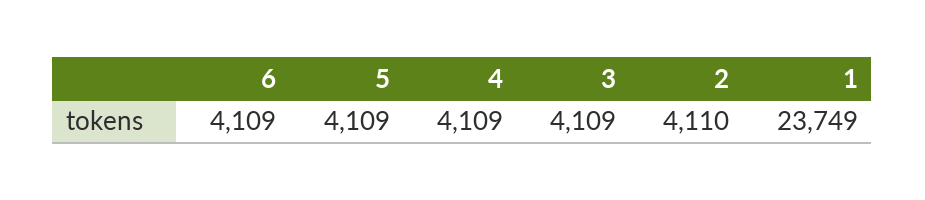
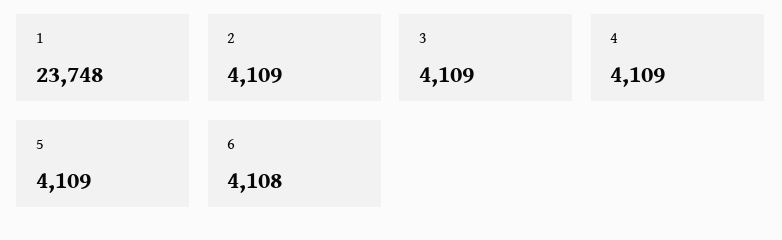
6: 4109 -> 4108
2: 4110 -> 4109
1: 23749 -> 23748

